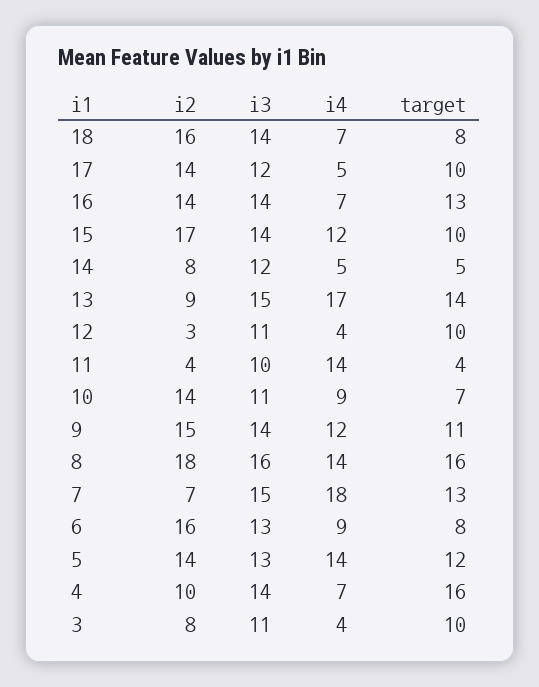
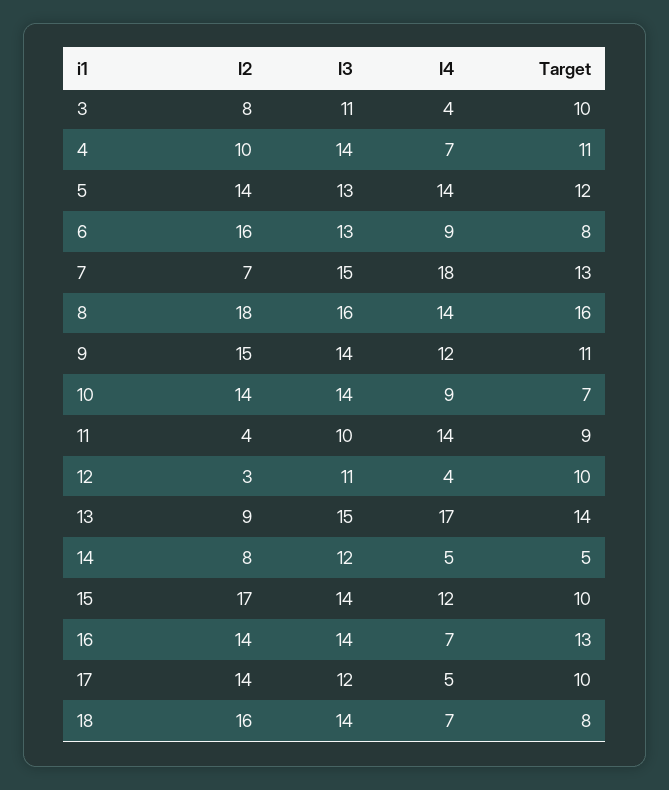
target, 11: 4 -> 9
i3, 10: 11 -> 14
target, 4: 16 -> 11

